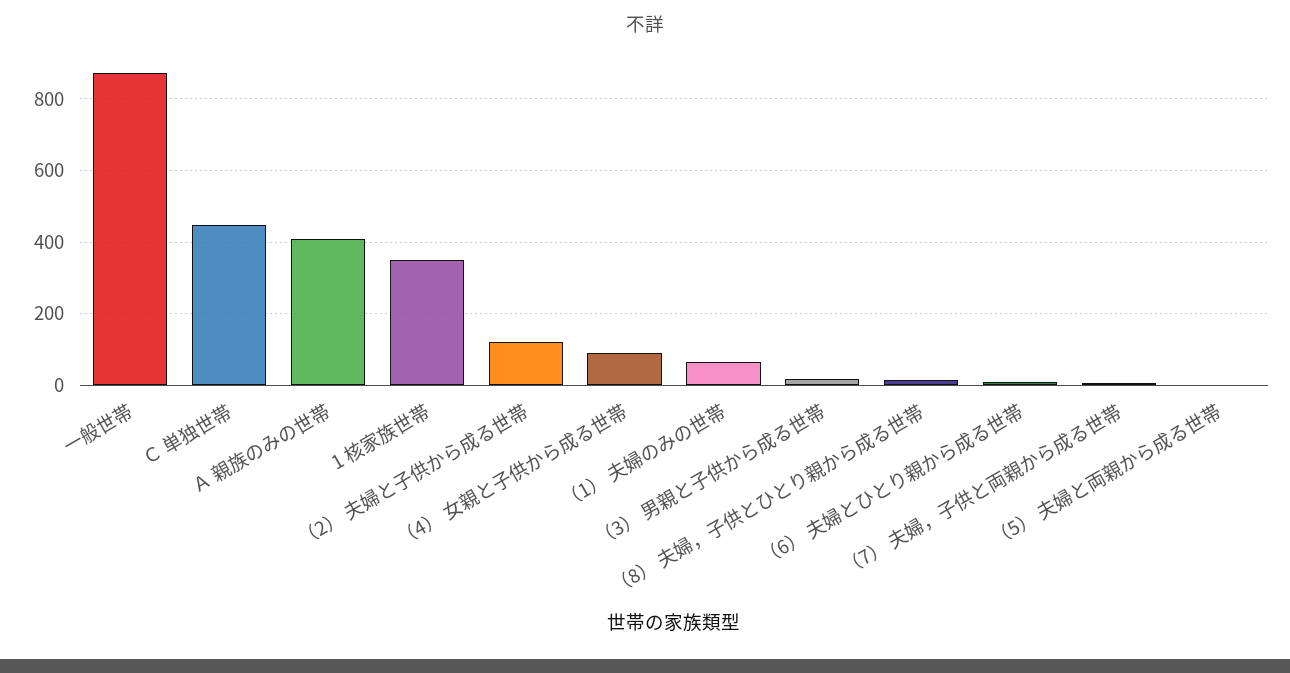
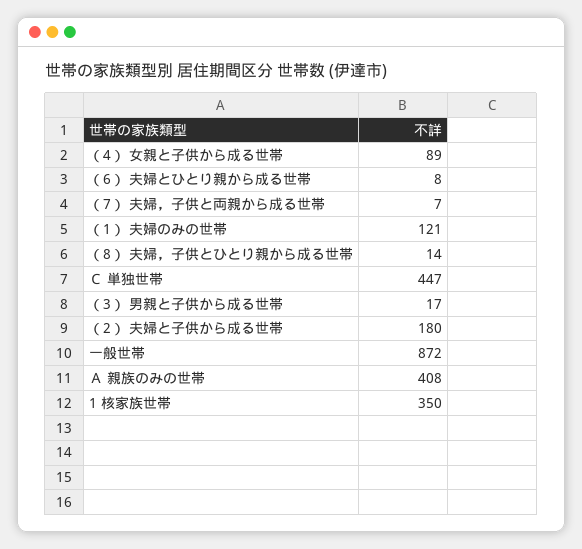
（2） 夫婦と子供から成る世帯: 120 -> 180
（1） 夫婦のみの世帯: 60 -> 121
（5） 夫婦と両親から成る世帯: 0 -> none

